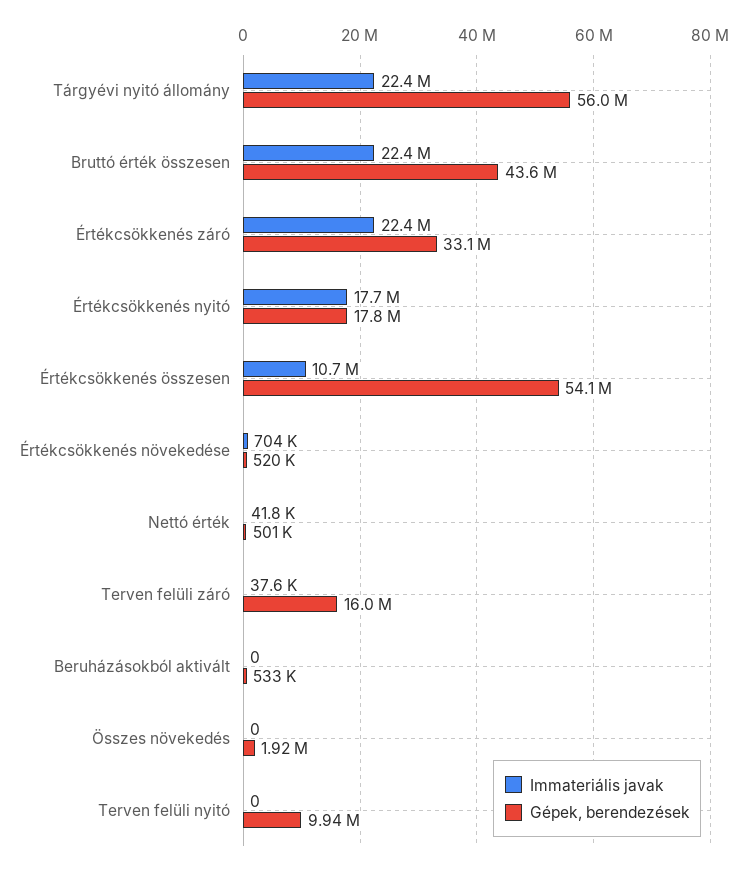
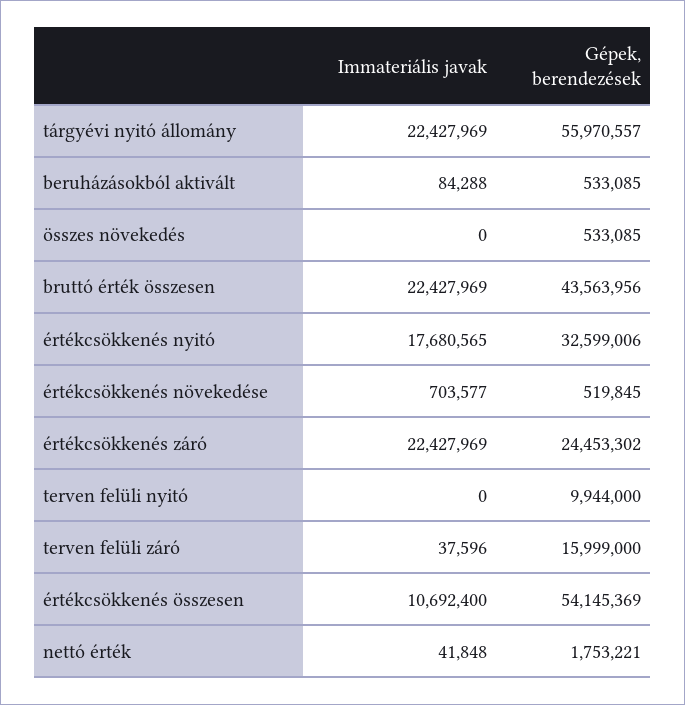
Gépek, berendezések, Értékcsökkenés záró: 33100000 -> 24453302
Gépek, berendezések, Értékcsökkenés nyitó: 17800000 -> 32599006
Gépek, berendezések, Nettó érték: 501000 -> 1753221
Immateriális javak, Beruházásokból aktivált: 0 -> 84288
Gépek, berendezések, Összes növekedés: 1920000 -> 533085

